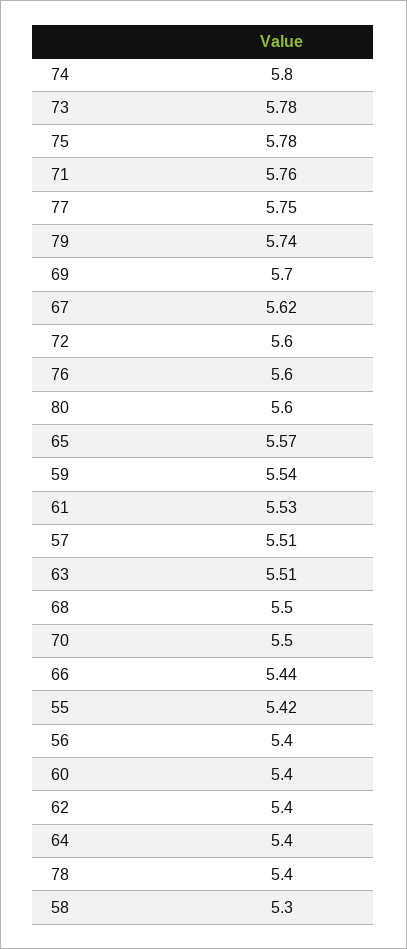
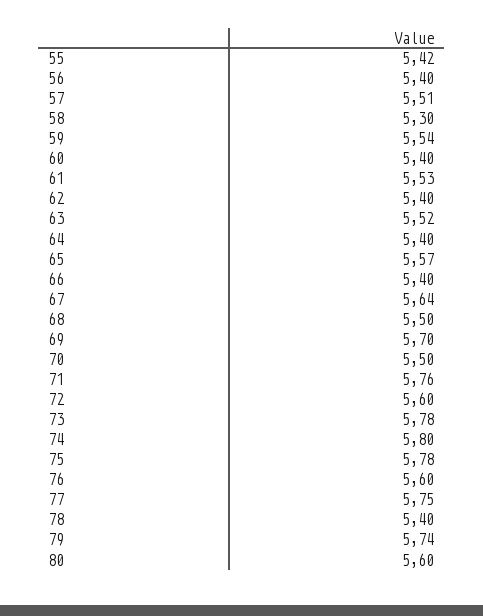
67: 5.62 -> 5.64
63: 5.51 -> 5.52
66: 5.44 -> 5.4

